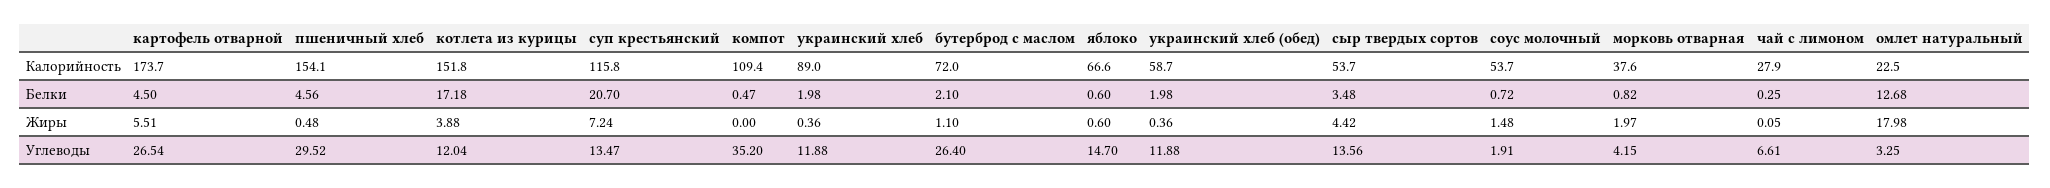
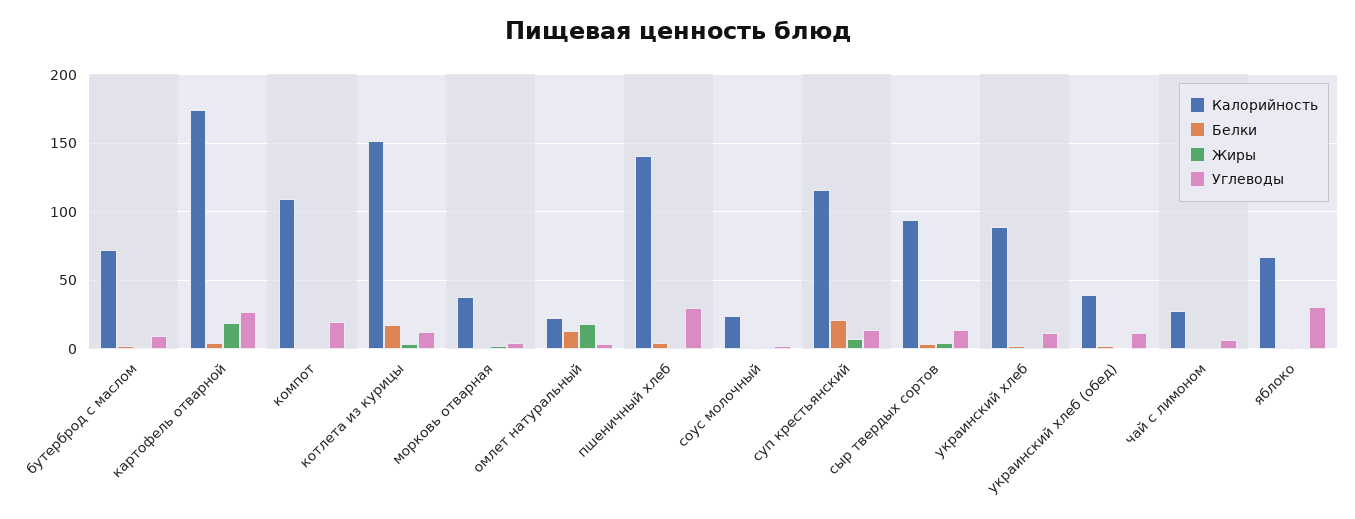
Калорийность, пшеничный хлеб: 154.1 -> 140
Калорийность, украинский хлеб (обед): 58.7 -> 40
Калорийность, сыр твердых сортов: 53.7 -> 95
Калорийность, соус молочный: 53.7 -> 25
Жиры, картофель отварной: 5.51 -> 20
Углеводы, компот: 35.2 -> 20
Углеводы, бутерброд с маслом: 26.4 -> 10
Углеводы, яблоко: 14.7 -> 30

